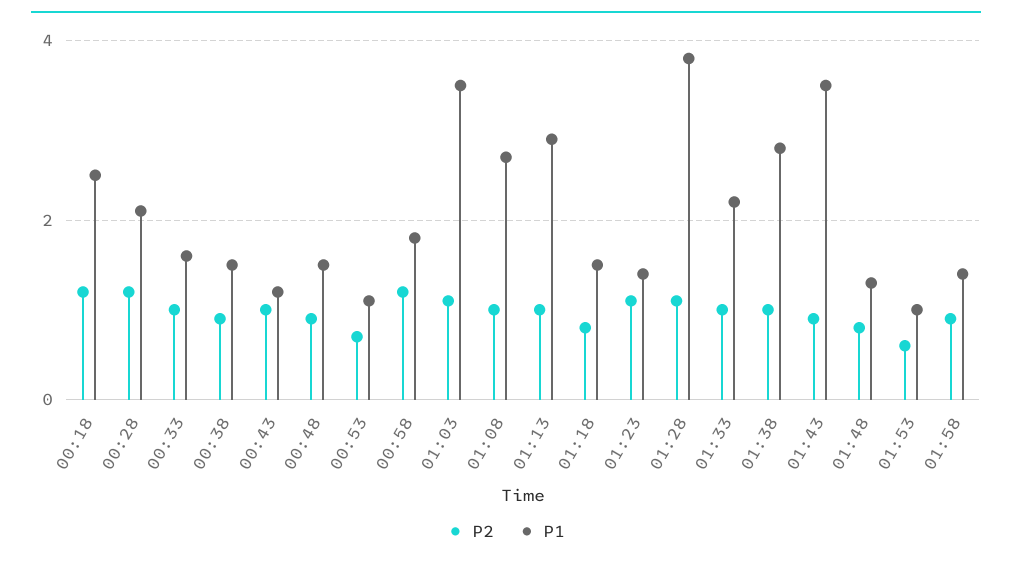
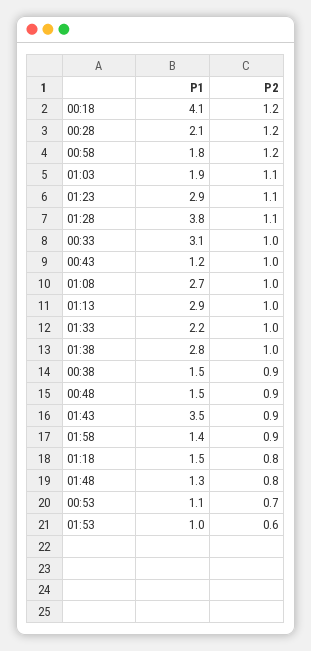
P1, 00:18: 2.5 -> 4.1
P1, 00:33: 1.5 -> 3.1
P1, 01:03: 3.5 -> 1.9
P1, 01:23: 1.5 -> 2.9

